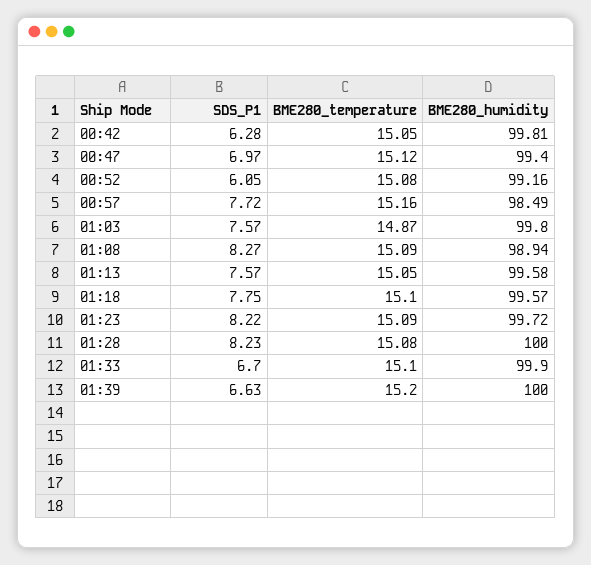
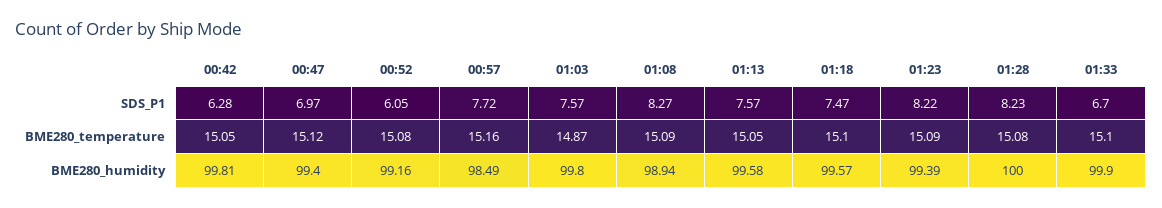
SDS_P1, 01:18: 7.75 -> 7.47
BME280_humidity, 01:23: 99.72 -> 99.39
SDS_P1, 01:39: 6.63 -> none
BME280_temperature, 01:39: 15.2 -> none
BME280_humidity, 01:39: 100 -> none

